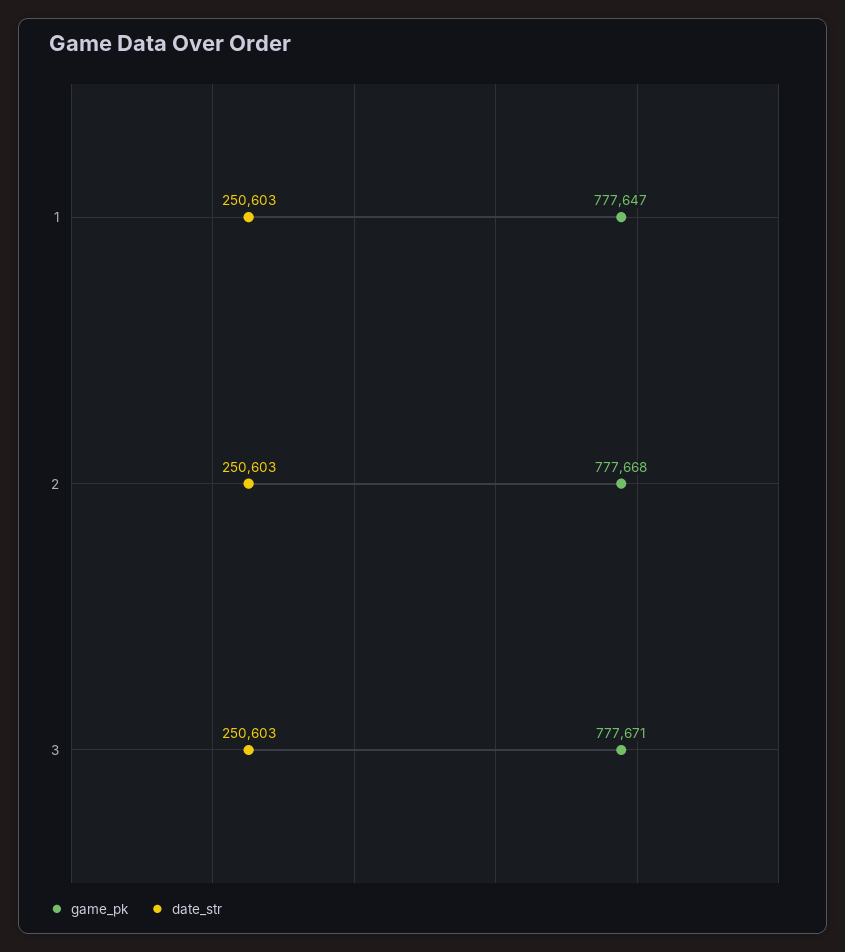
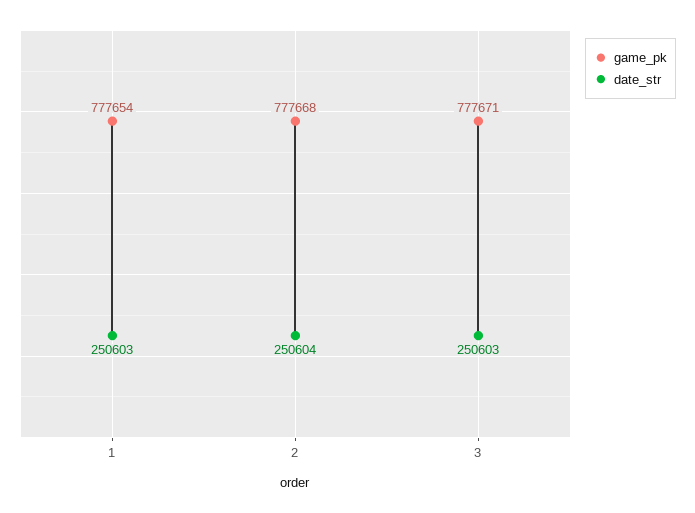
game_pk, 1: 777647 -> 777654
date_str, 2: 250603 -> 250604

